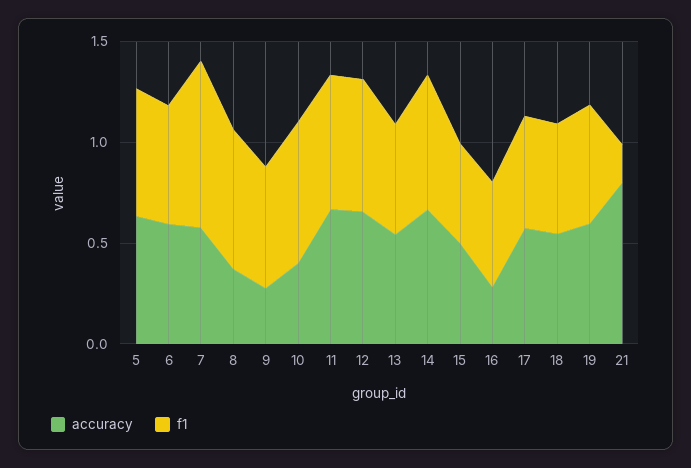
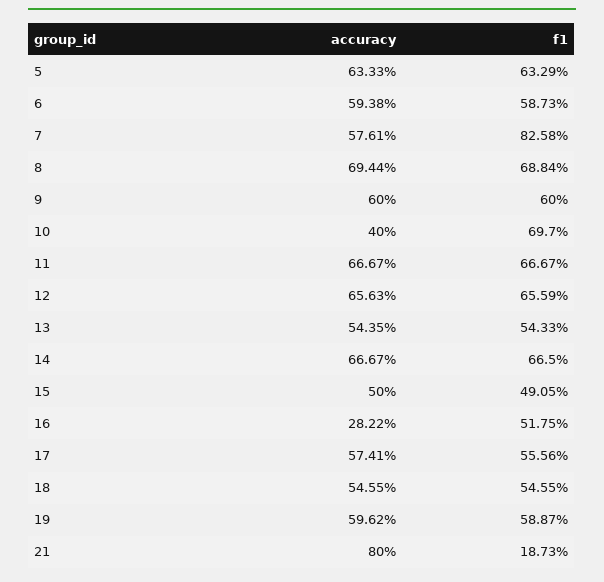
accuracy, 8: 0.4 -> 0.6944
accuracy, 9: 0.3 -> 0.6

